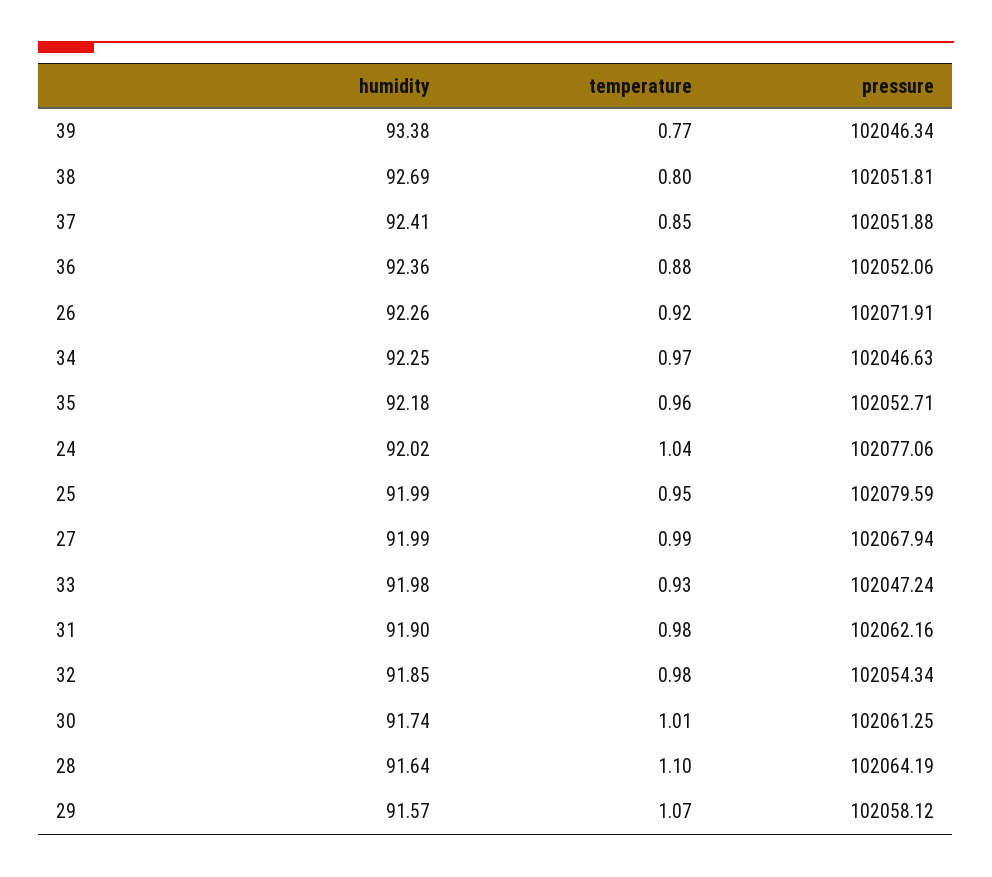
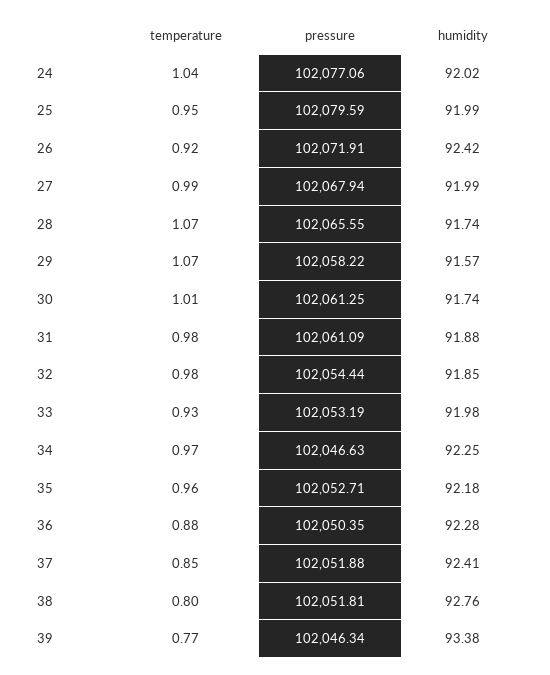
humidity, 38: 92.69 -> 92.76
humidity, 36: 92.36 -> 92.28
pressure, 36: 102052.06 -> 102050.35
humidity, 26: 92.26 -> 92.42
pressure, 33: 102047.24 -> 102053.19
humidity, 31: 91.9 -> 91.88
pressure, 31: 102062.16 -> 102061.09
pressure, 32: 102054.34 -> 102054.44
humidity, 28: 91.64 -> 91.74
temperature, 28: 1.1 -> 1.07
pressure, 28: 102064.19 -> 102065.55
pressure, 29: 102058.12 -> 102058.22

